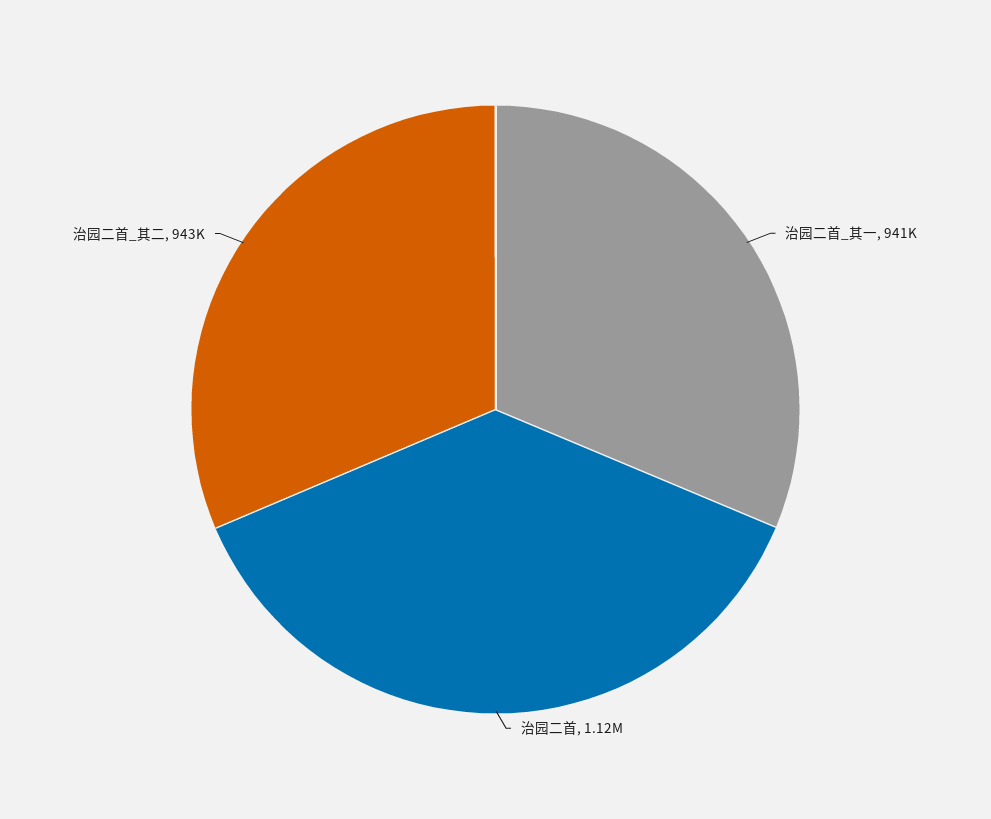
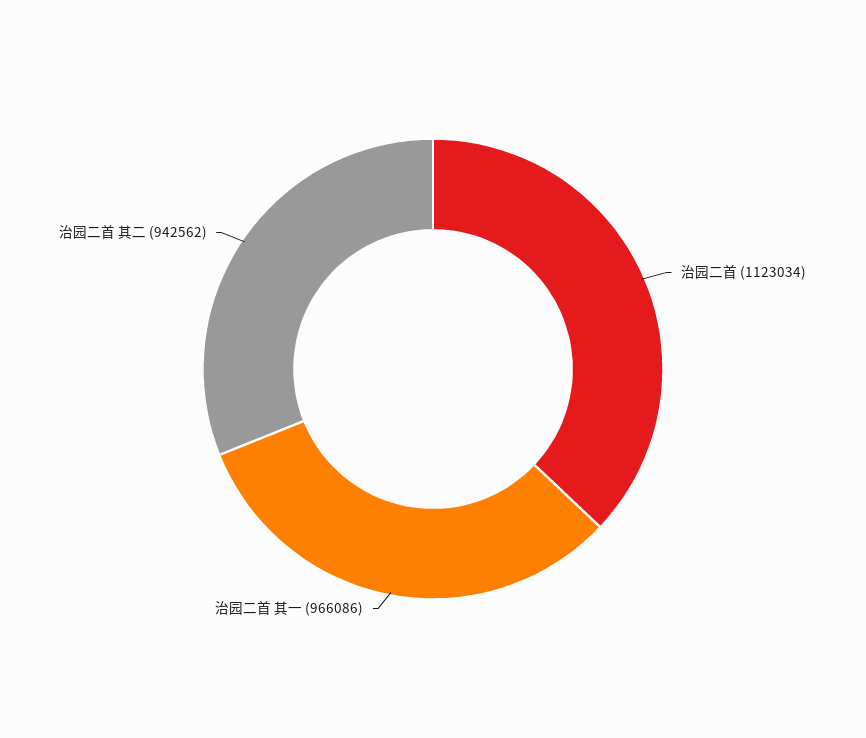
治园二首_其一: 941000 -> 966086

